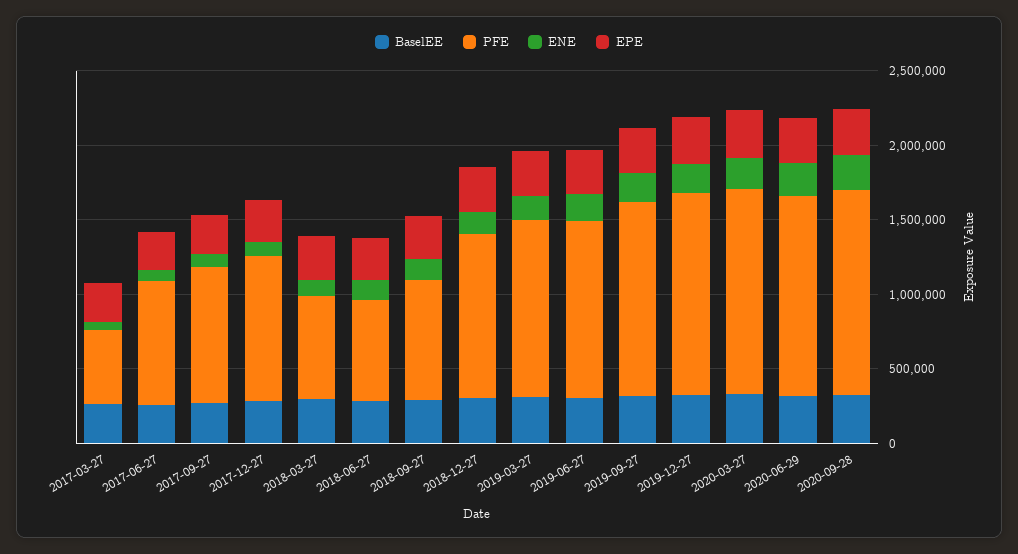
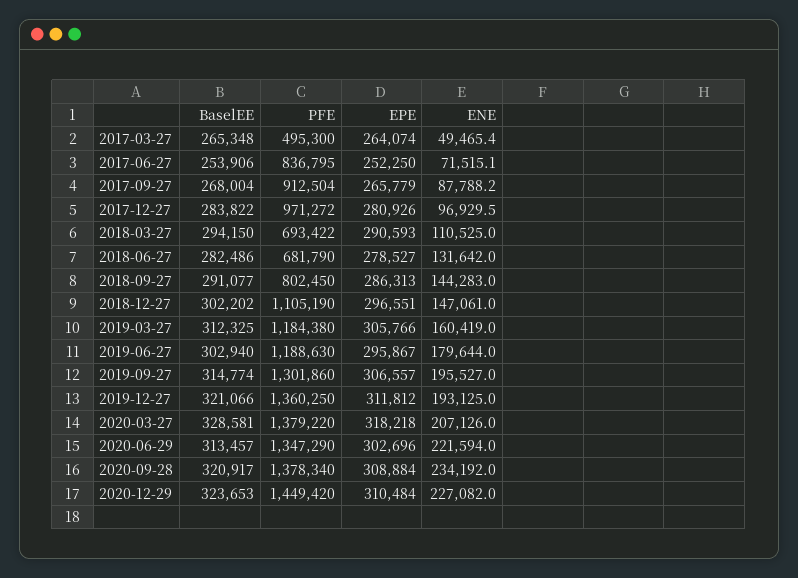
BaselEE, 2020-12-29: none -> 323653
PFE, 2020-12-29: none -> 1449420
EPE, 2020-12-29: none -> 310484
ENE, 2020-12-29: none -> 227082

